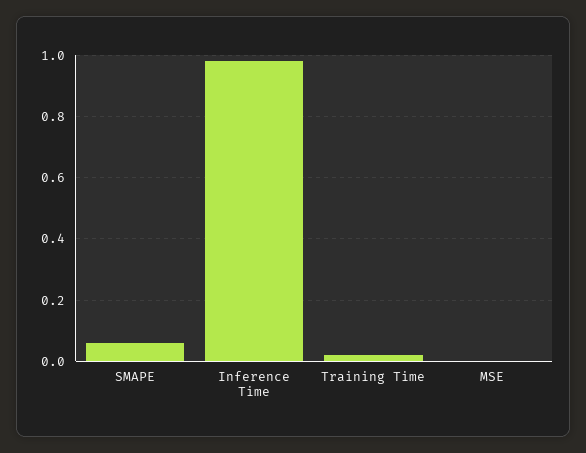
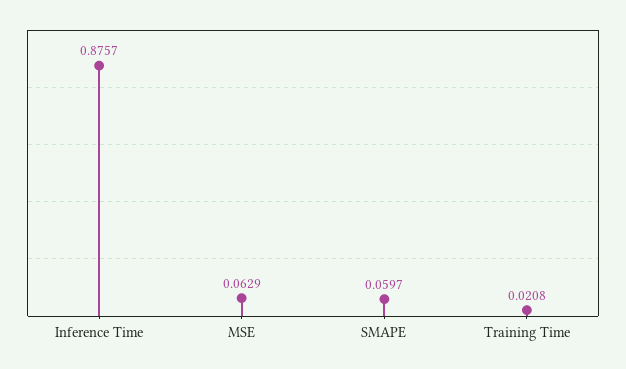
Inference Time: 0.98 -> 0.8757
MSE: 0 -> 0.0629

